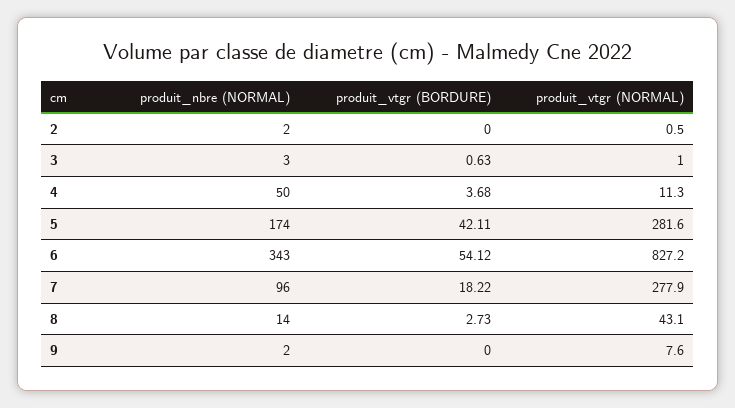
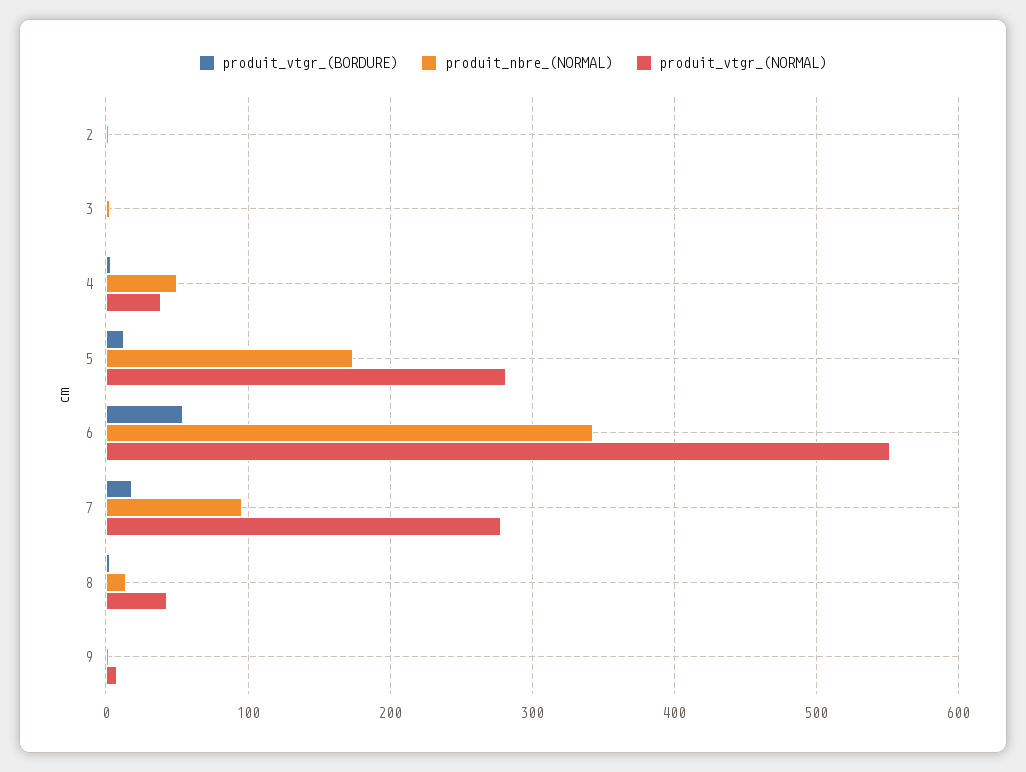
produit_vtgr (NORMAL), 4: 11.3 -> 40
produit_vtgr (BORDURE), 5: 42.11 -> 10
produit_vtgr (NORMAL), 6: 827.2 -> 550

